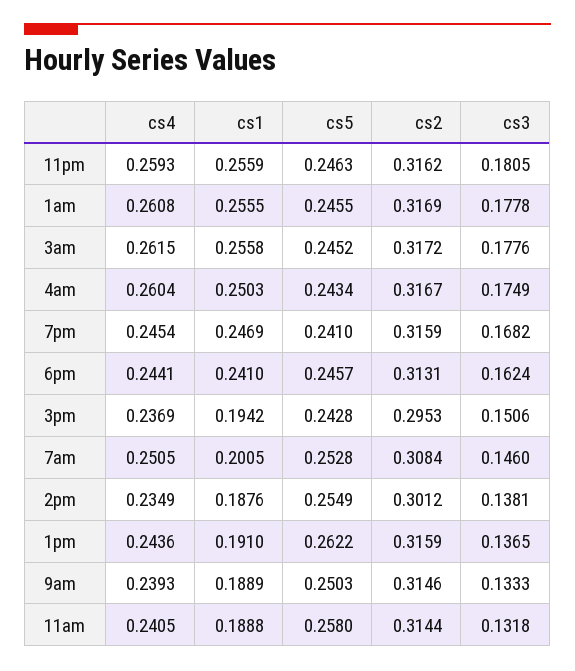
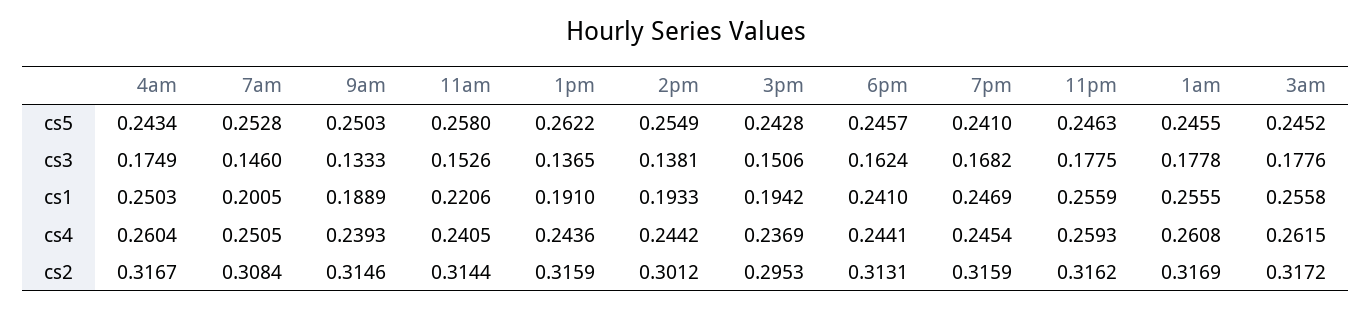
cs3, 11pm: 0.1805 -> 0.1775
cs4, 2pm: 0.2349 -> 0.2442
cs1, 2pm: 0.1876 -> 0.1933
cs1, 11am: 0.1888 -> 0.2206
cs3, 11am: 0.1318 -> 0.1526

